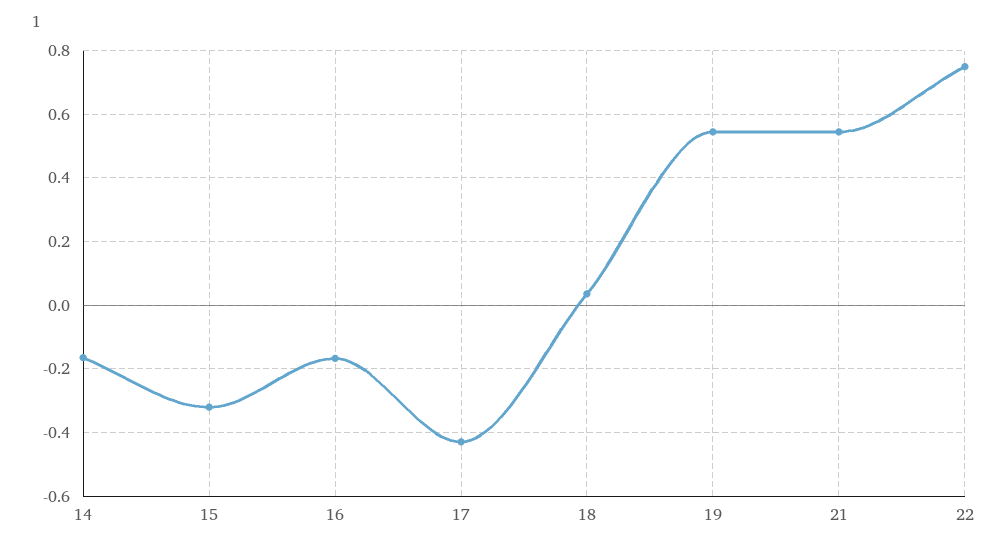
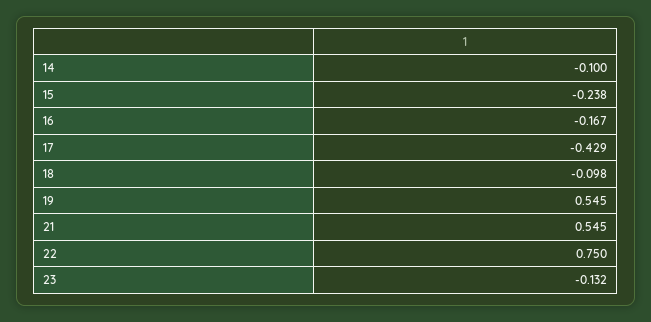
14: -0.16 -> -0.1
15: -0.32 -> -0.238
18: 0.04 -> -0.098
23: none -> -0.132

